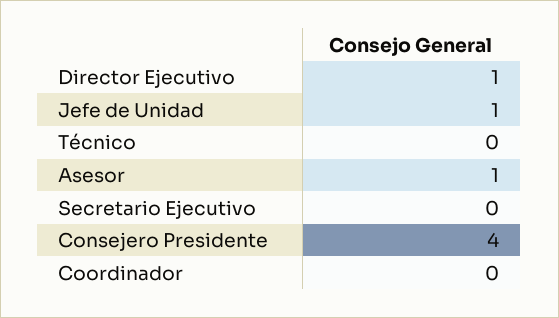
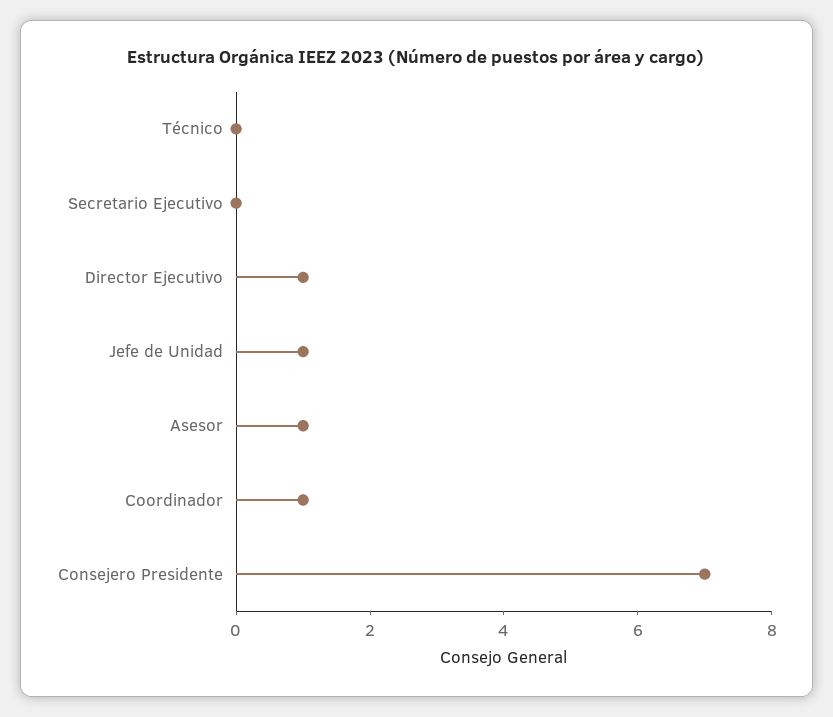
Consejero Presidente: 4 -> 7
Coordinador: 0 -> 1

